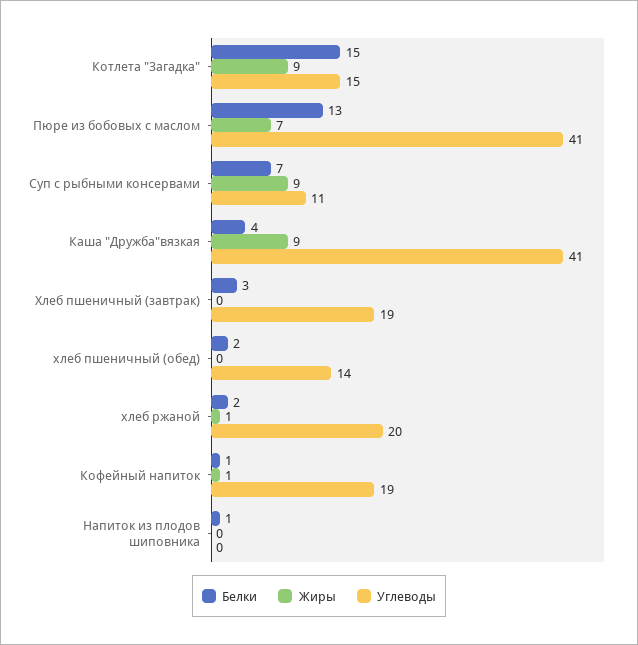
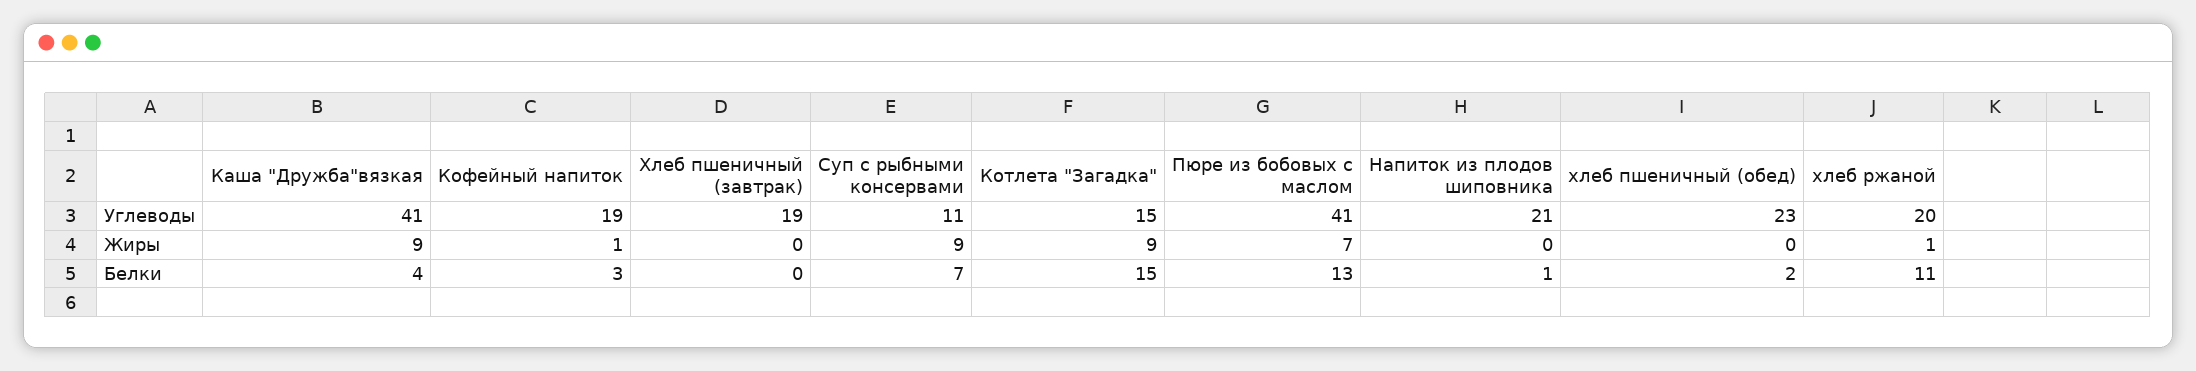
Белки, Хлеб пшеничный (завтрак): 3 -> 0
Углеводы, хлеб пшеничный (обед): 14 -> 23
Белки, хлеб ржаной: 2 -> 11
Белки, Кофейный напиток: 1 -> 3
Углеводы, Напиток из плодов шиповника: 0 -> 21

